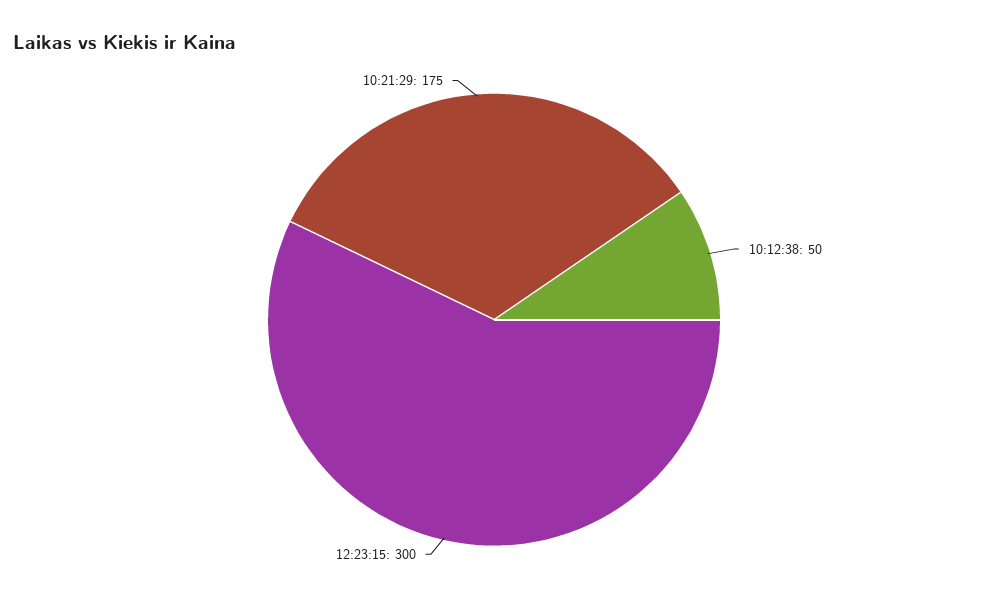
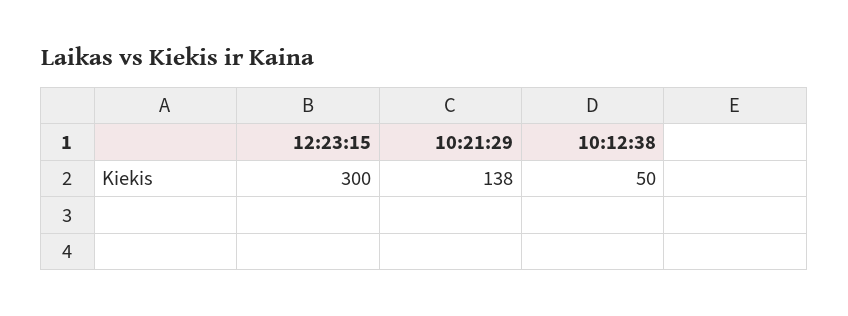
10:21:29: 175 -> 138

